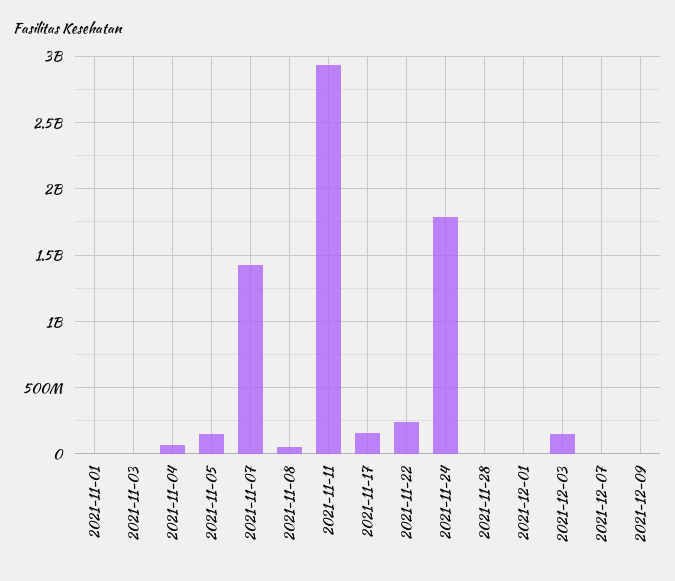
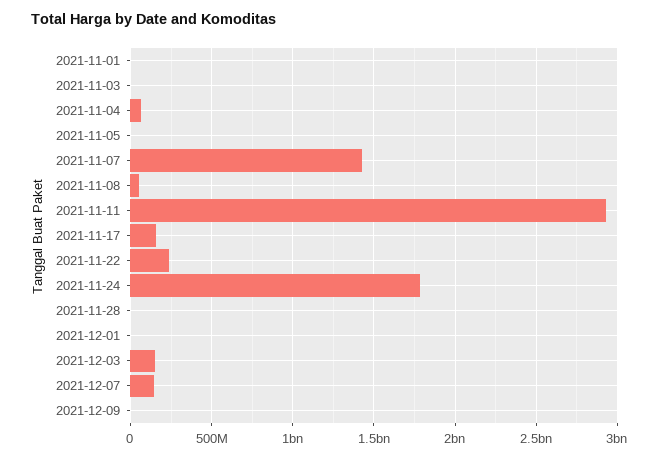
2021-11-05: 150000000 -> 0
2021-12-07: 0 -> 150000000

